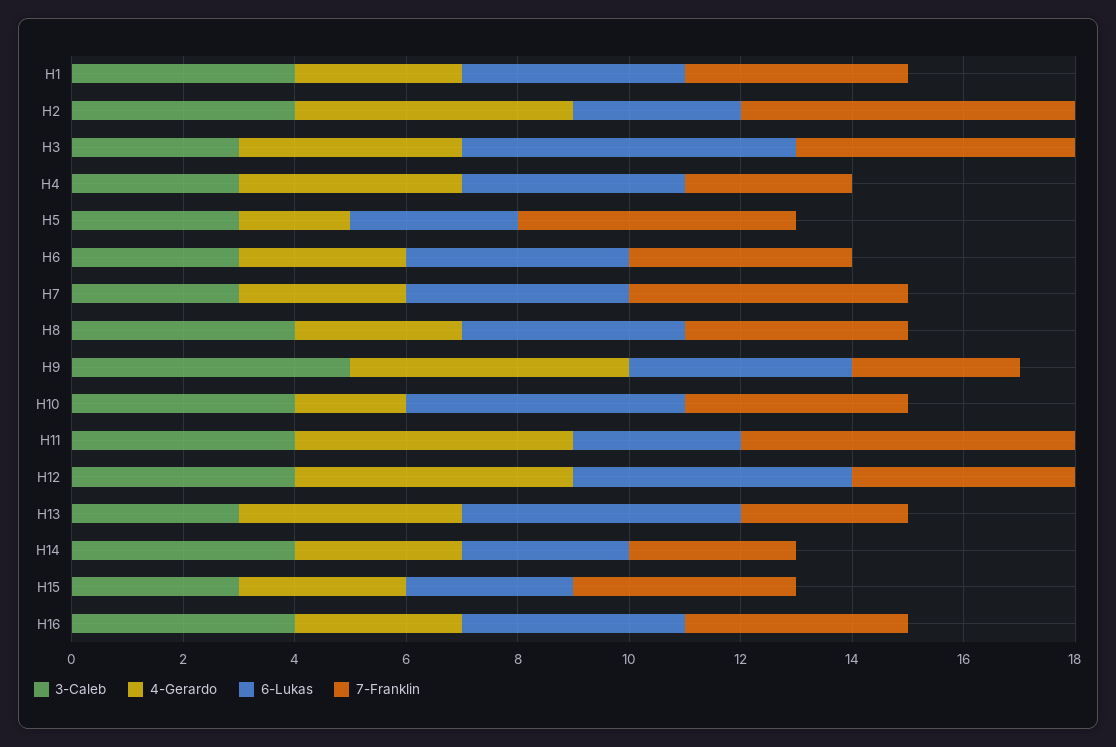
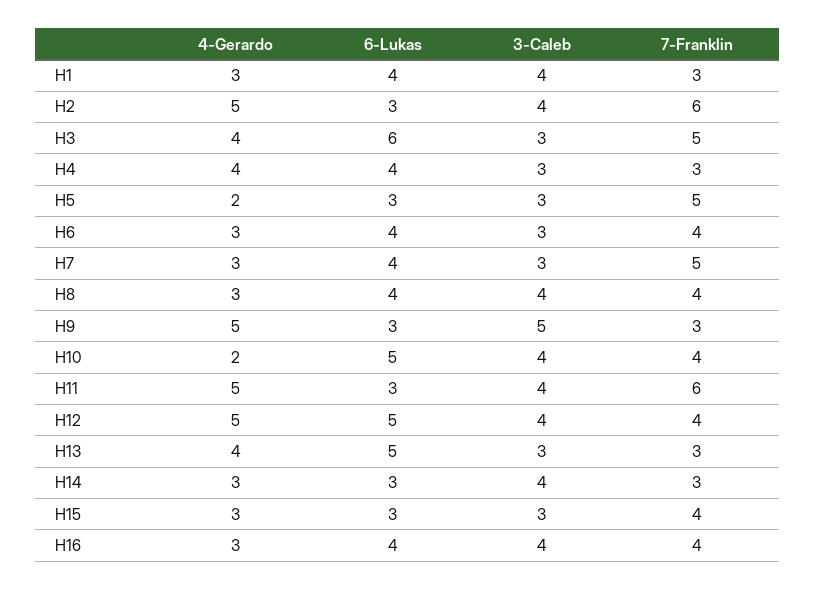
7-Franklin, H1: 4 -> 3
6-Lukas, H9: 4 -> 3

